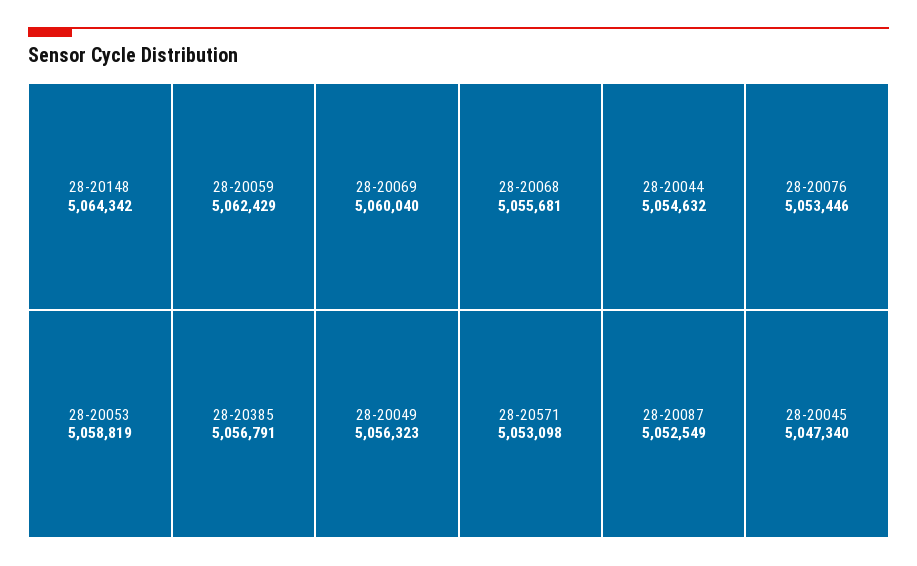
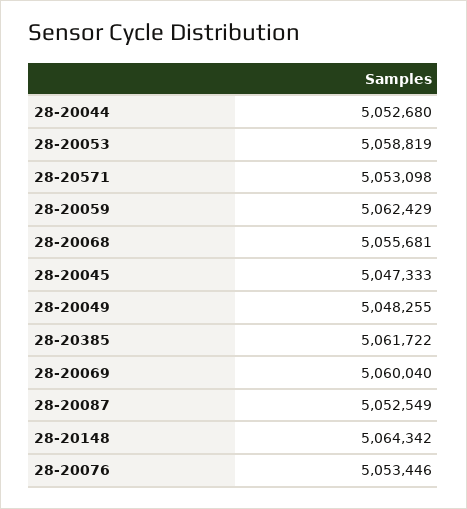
28-20385: 5056791 -> 5061722
28-20049: 5056323 -> 5048255
28-20044: 5054632 -> 5052680
28-20045: 5047340 -> 5047333

